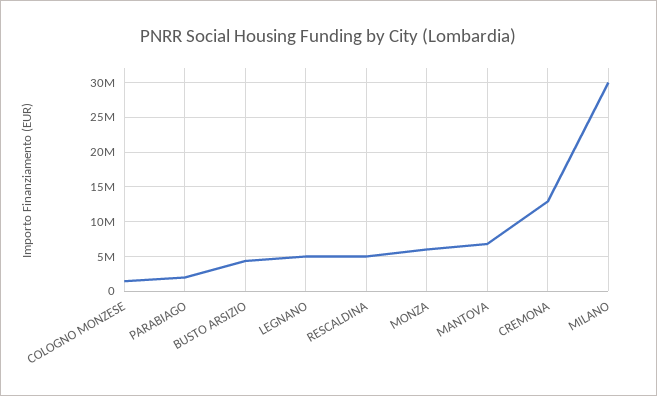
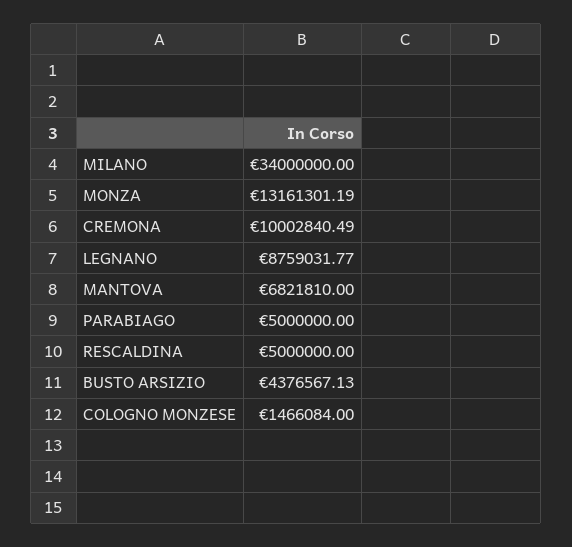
PARABIAGO: 2000000 -> 5000000
LEGNANO: 5000000 -> 8759031.77
MONZA: 6000000 -> 13161301.19
CREMONA: 13000000 -> 10002840.49
MILANO: 30000000 -> 34000000

